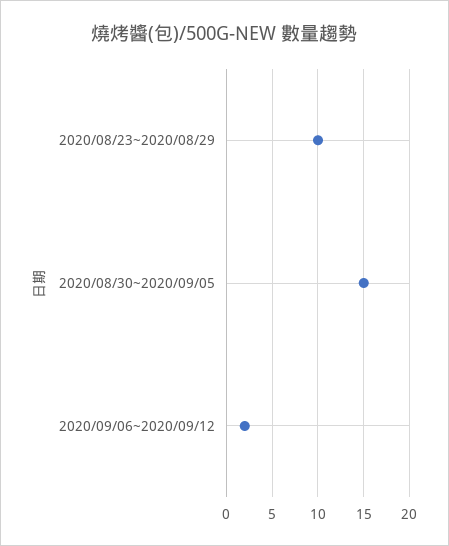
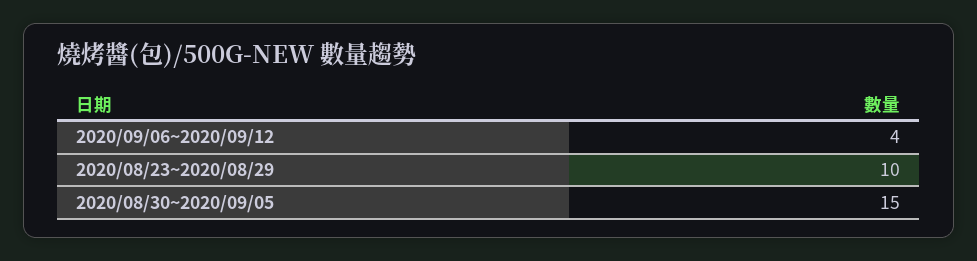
2020/09/06~2020/09/12: 2 -> 4

